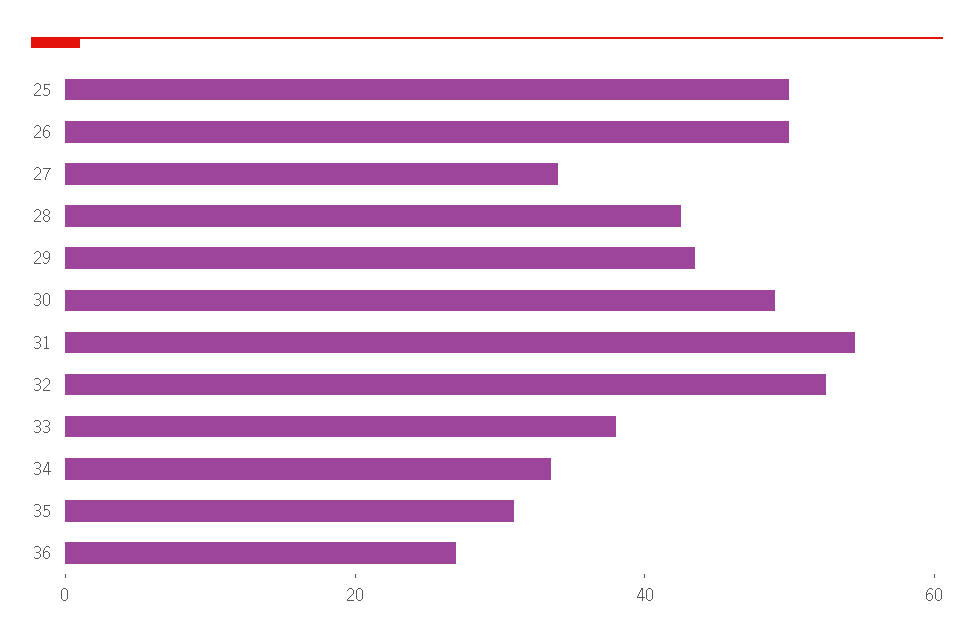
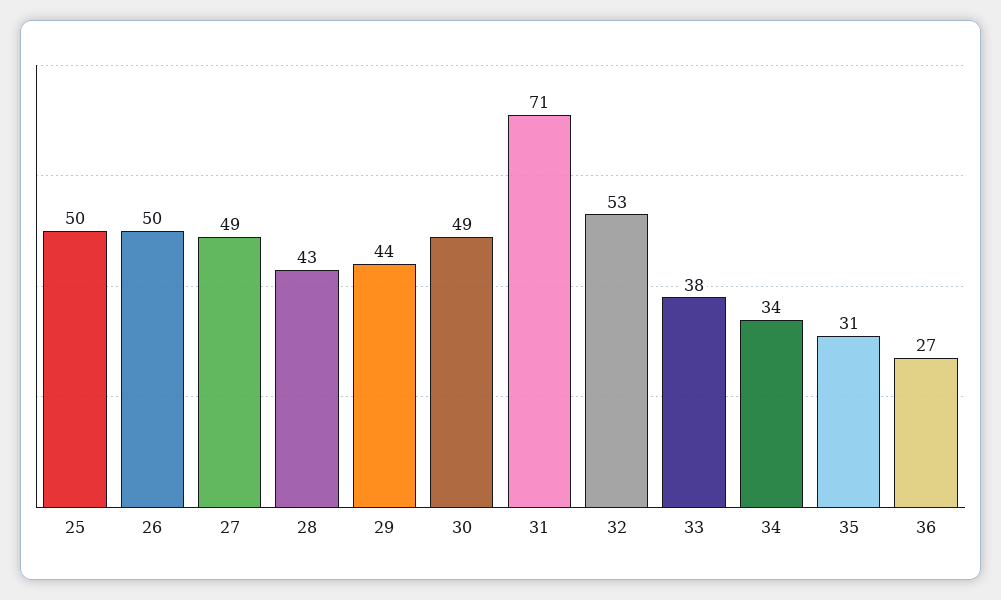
27: 35 -> 49
31: 55 -> 71

